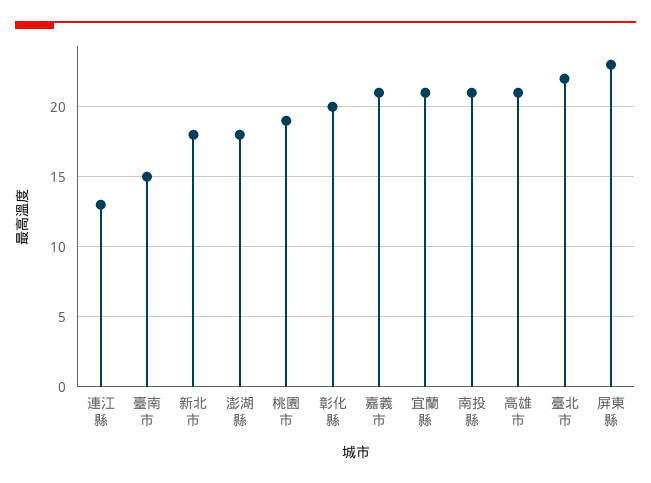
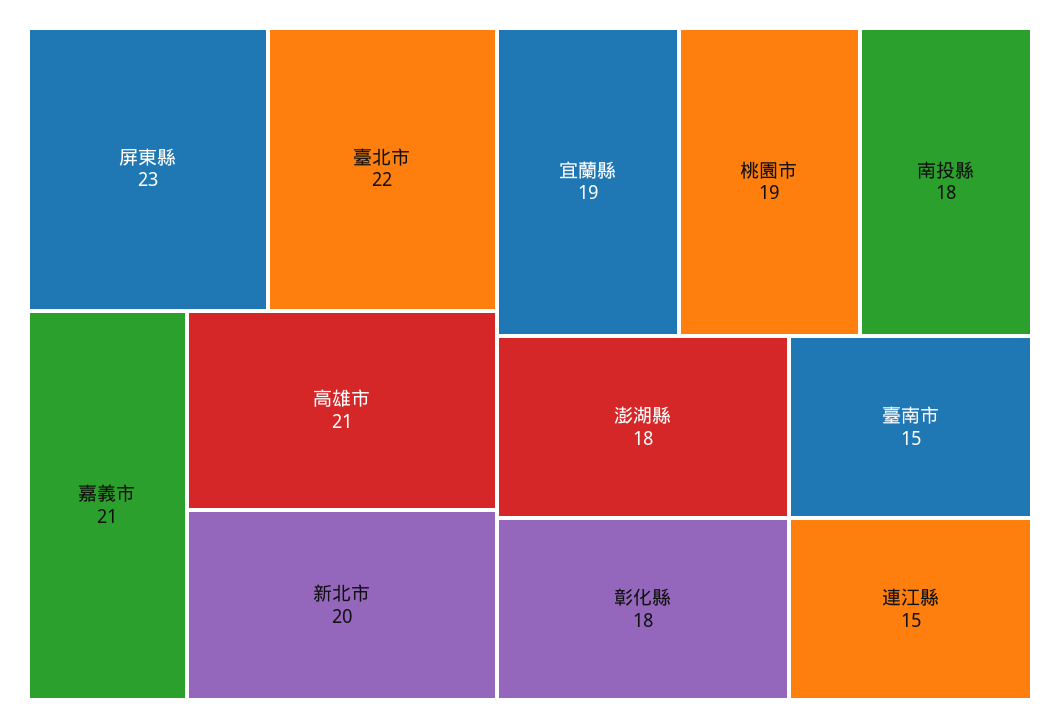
連江縣: 13 -> 15
新北市: 18 -> 20
彰化縣: 20 -> 18
宜蘭縣: 21 -> 19
南投縣: 21 -> 18

